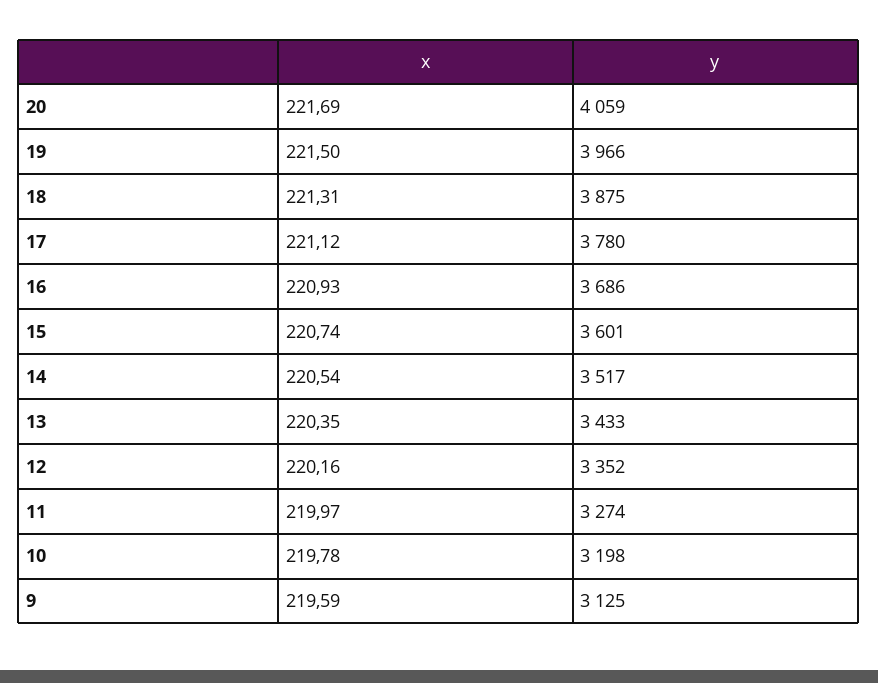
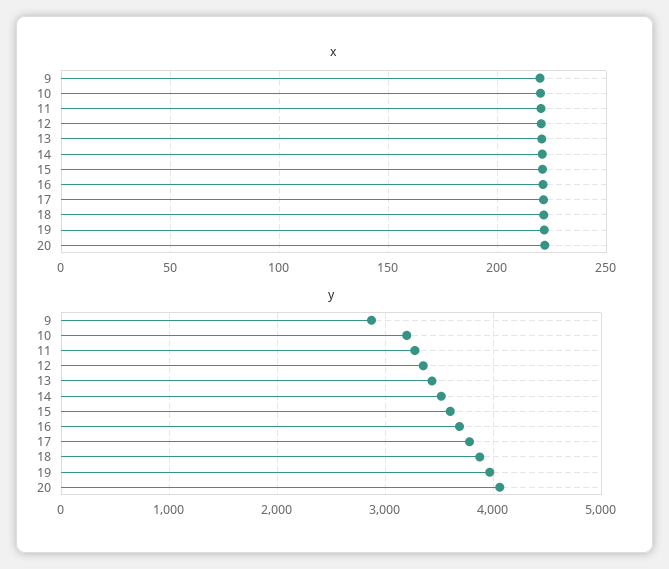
y, 9: 3125 -> 2900

